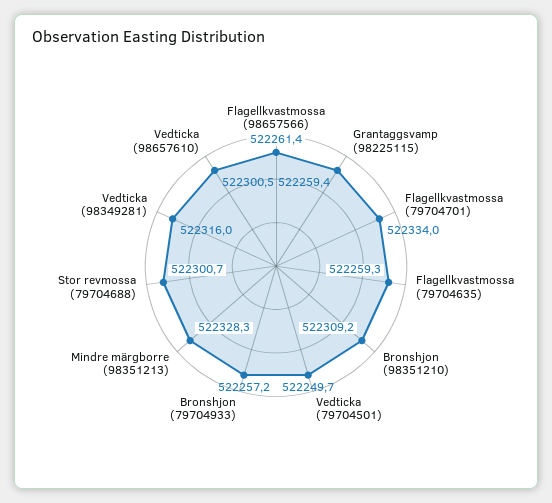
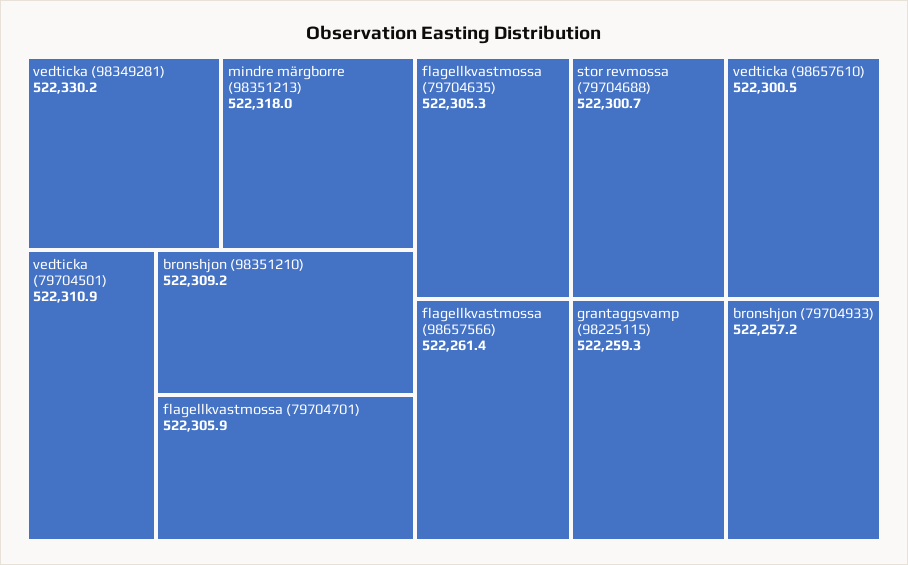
Grantaggsvamp (98225115): 522259.4 -> 522259.3
Flagellkvastmossa (79704701): 522334 -> 522305.9
Flagellkvastmossa (79704635): 522259.3 -> 522305.3
Vedticka (79704501): 522249.7 -> 522310.9
Mindre märgborre (98351213): 522328.3 -> 522318
Vedticka (98349281): 522316 -> 522330.2

